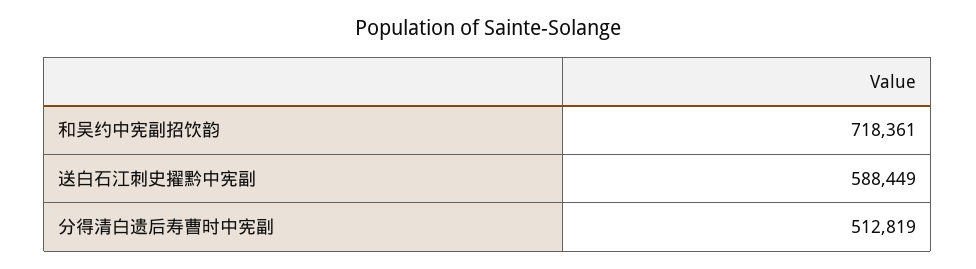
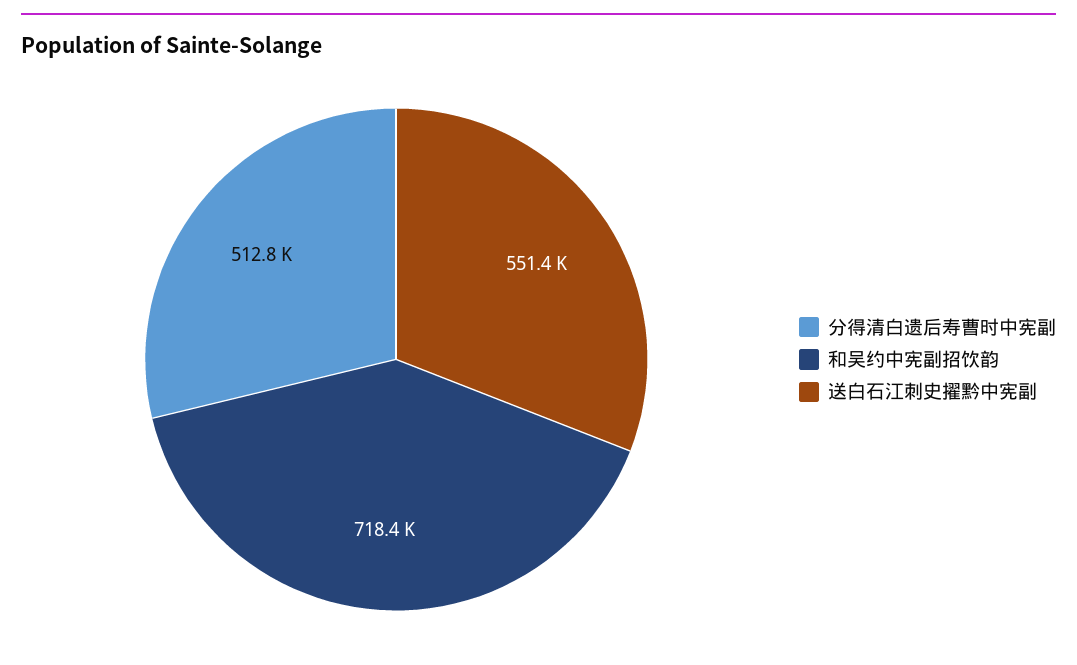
送白石江刺史擢黔中宪副: 588449 -> 551400

